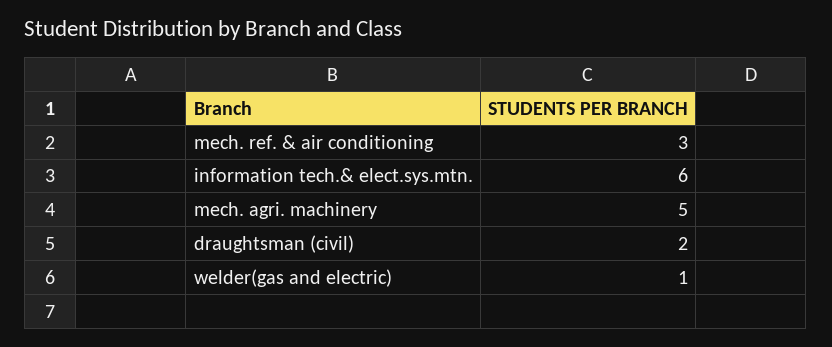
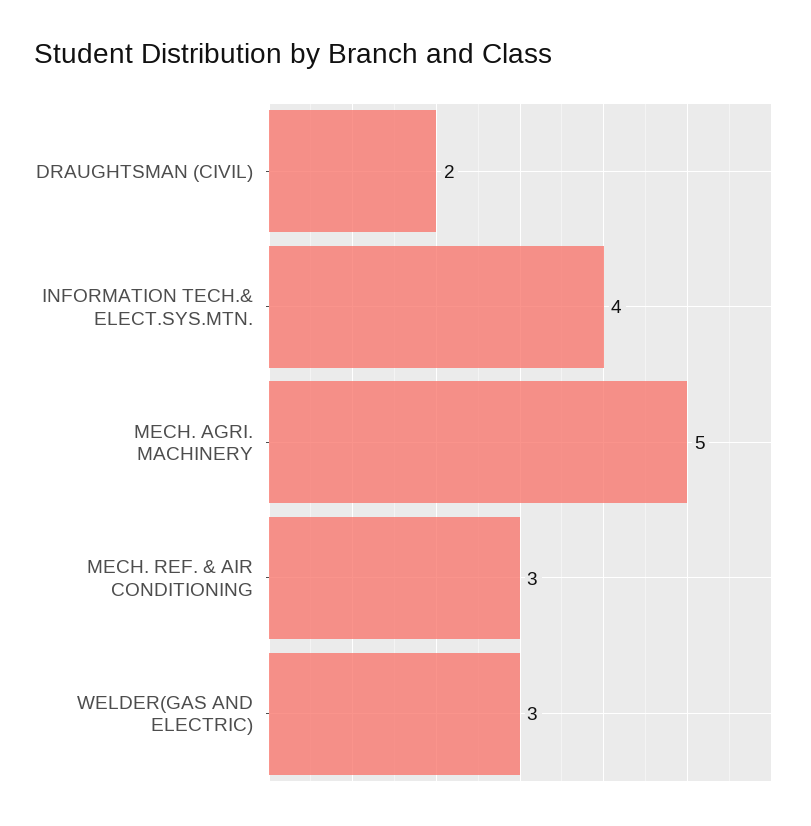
information tech.& elect.sys.mtn.: 6 -> 4
welder(gas and electric): 1 -> 3

